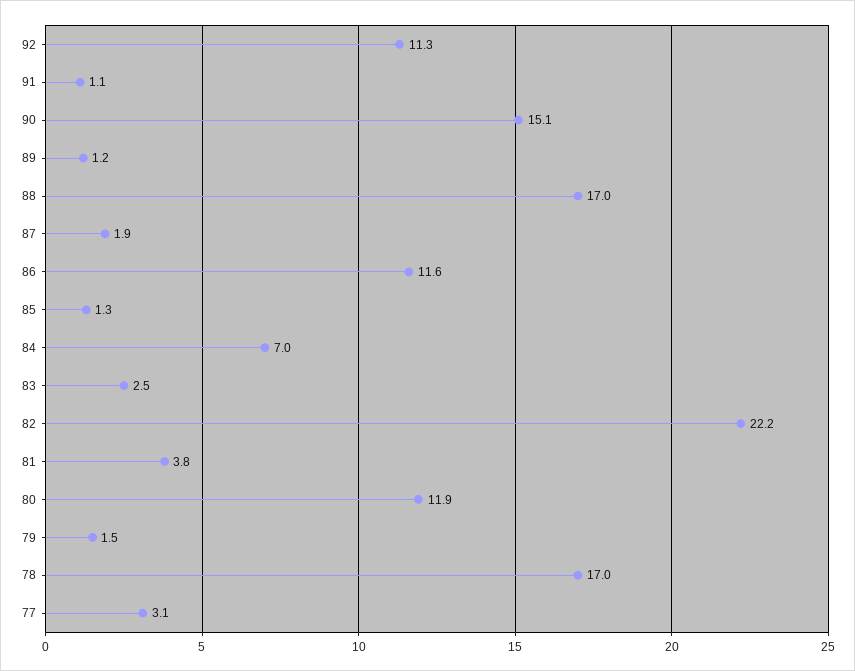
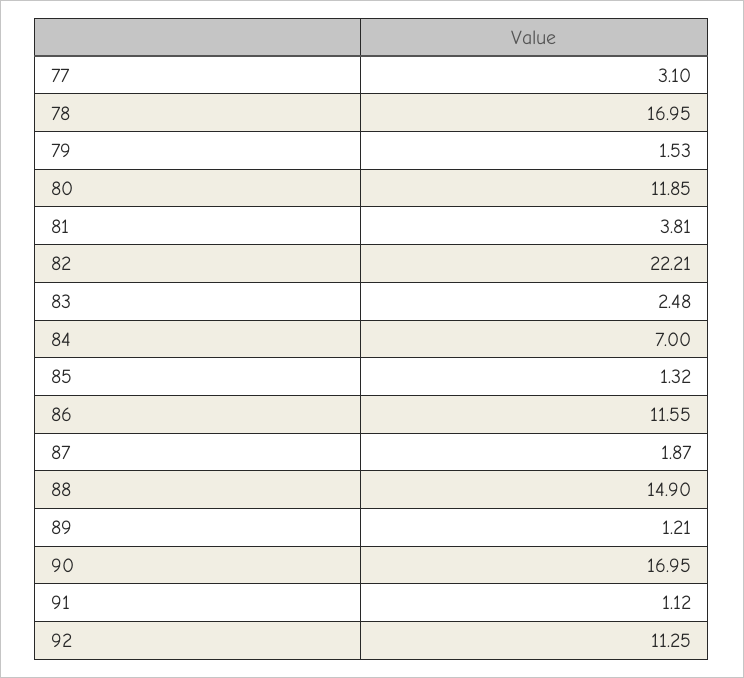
90: 15.1 -> 16.95
88: 17 -> 14.9

